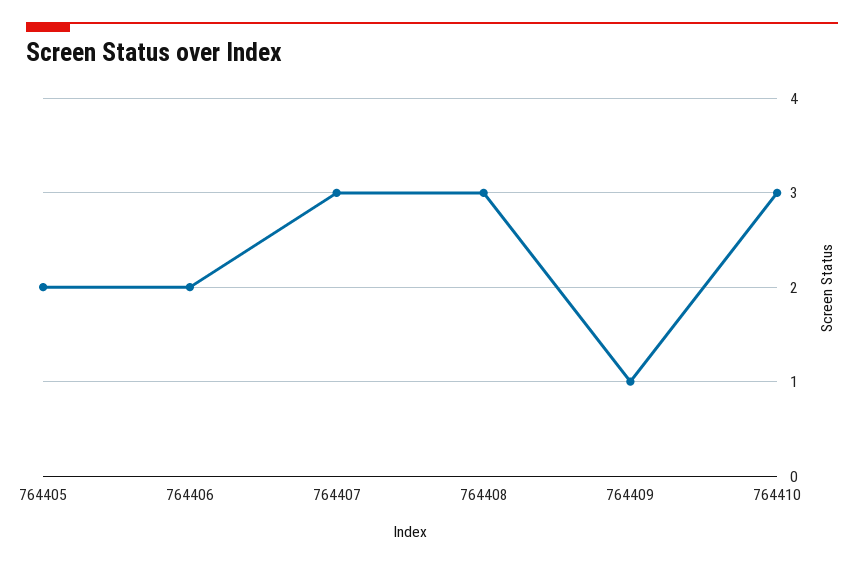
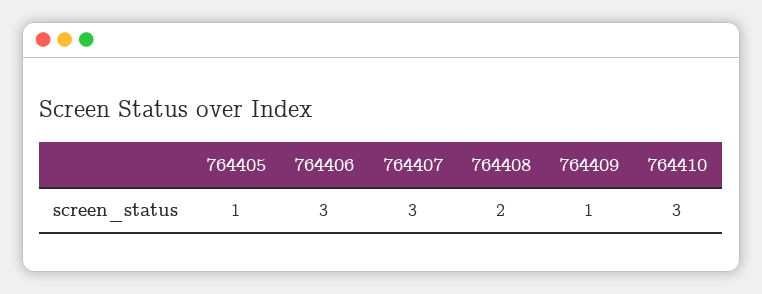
764405: 2 -> 1
764406: 2 -> 3
764408: 3 -> 2

